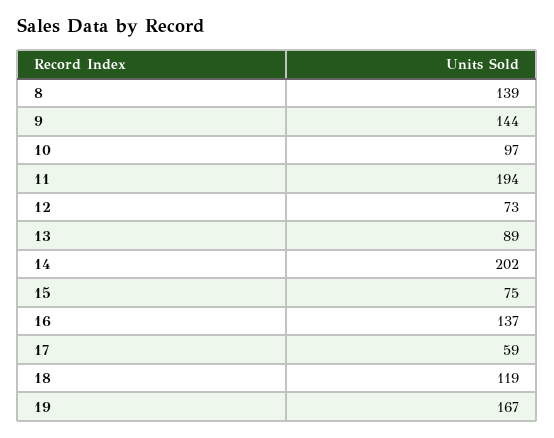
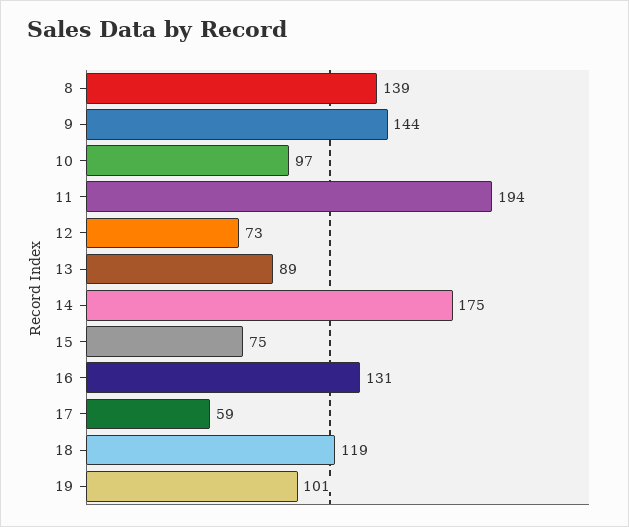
14: 202 -> 175
16: 137 -> 131
19: 167 -> 101

